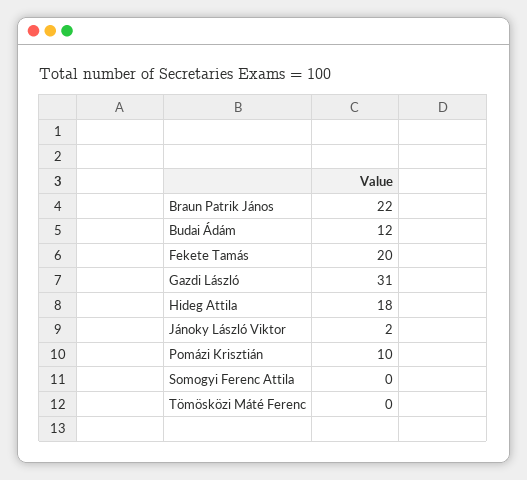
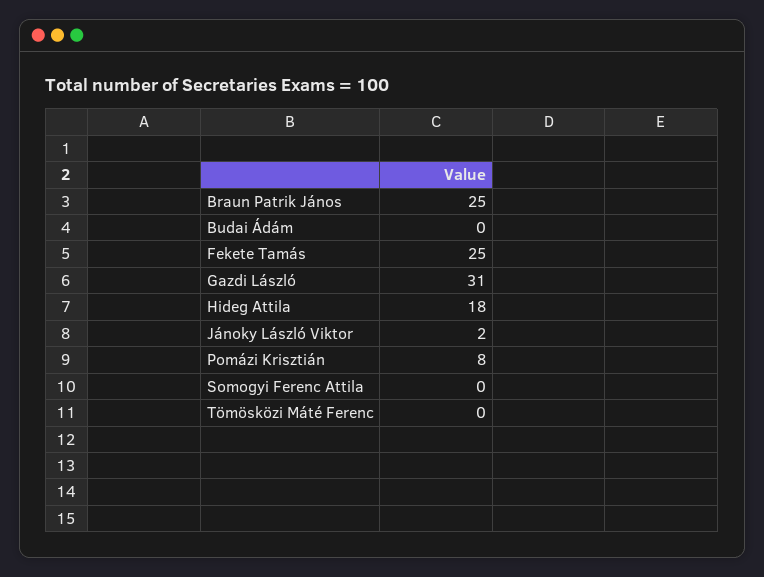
Braun Patrik János: 22 -> 25
Budai Ádám: 12 -> 0
Fekete Tamás: 20 -> 25
Pomázi Krisztián: 10 -> 8

